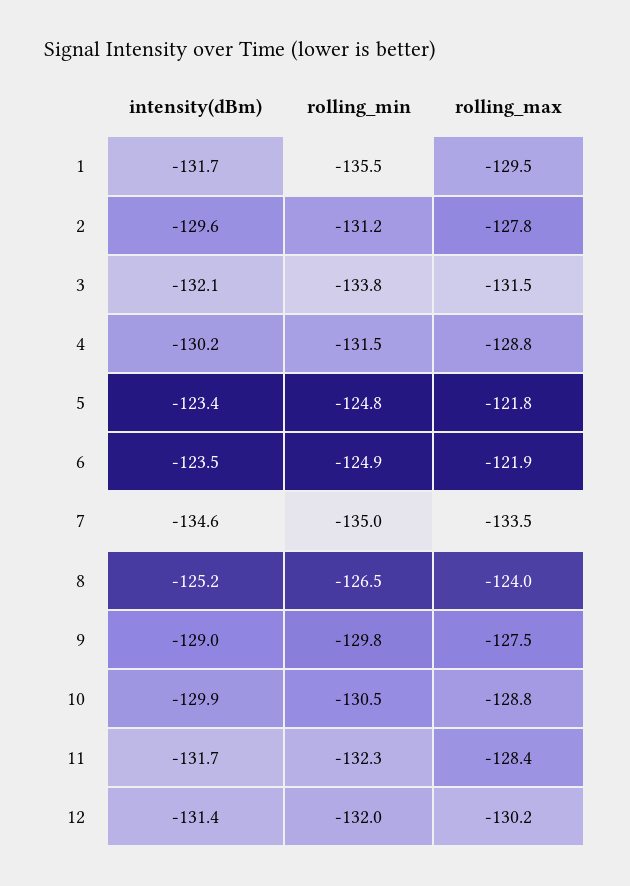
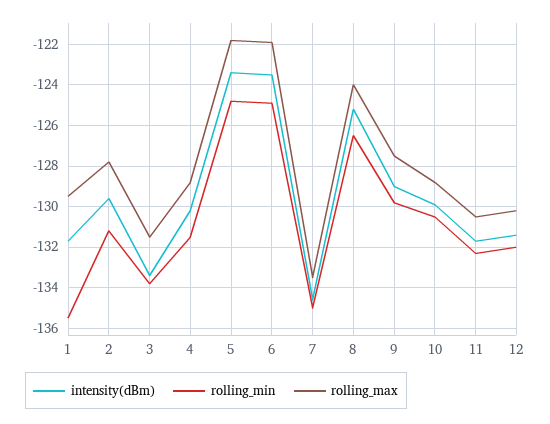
intensity(dBm), 3: -132.1 -> -133.5
rolling_max, 11: -128.4 -> -130.5

